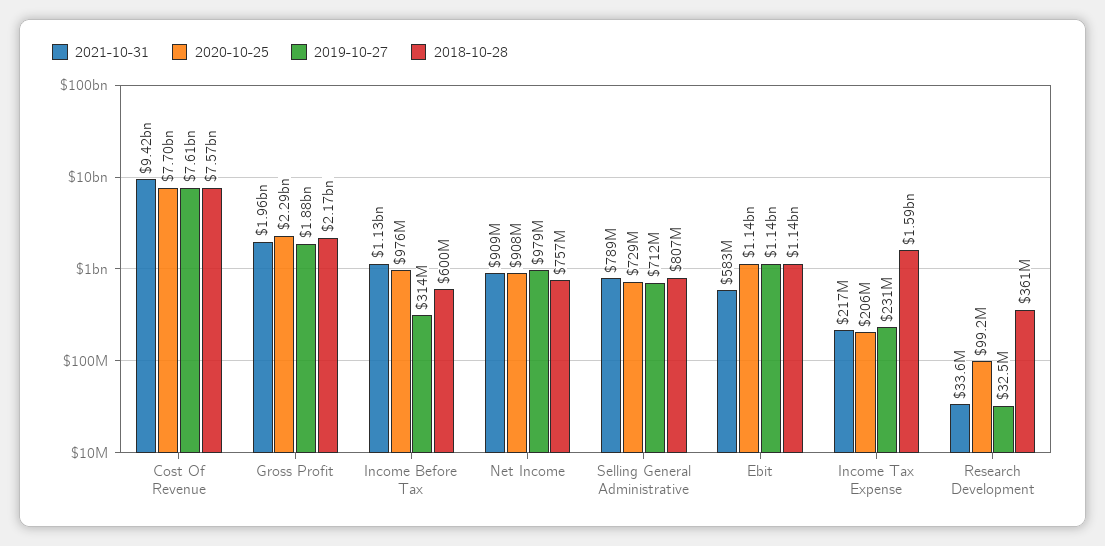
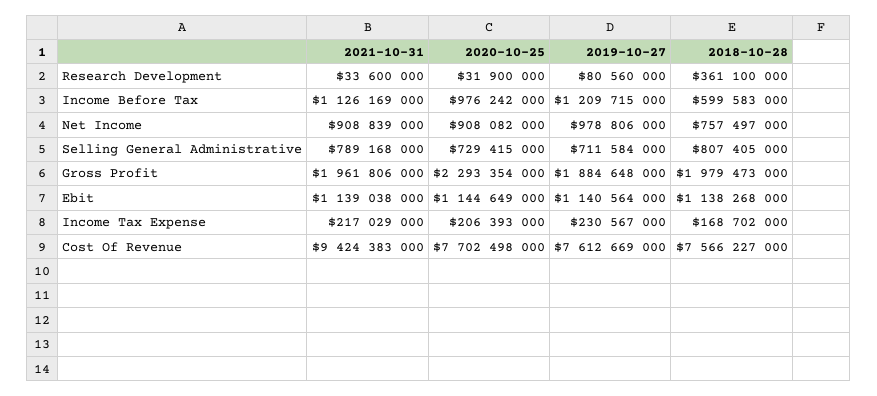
2018-10-28, Gross Profit: 2170000000 -> 1979473000
2019-10-27, Income Before Tax: 314000000 -> 1209715000
2021-10-31, Ebit: 583000000 -> 1139038000
2018-10-28, Income Tax Expense: 1590000000 -> 168702000
2020-10-25, Research Development: 99200000 -> 31900000
2019-10-27, Research Development: 32500000 -> 80560000

